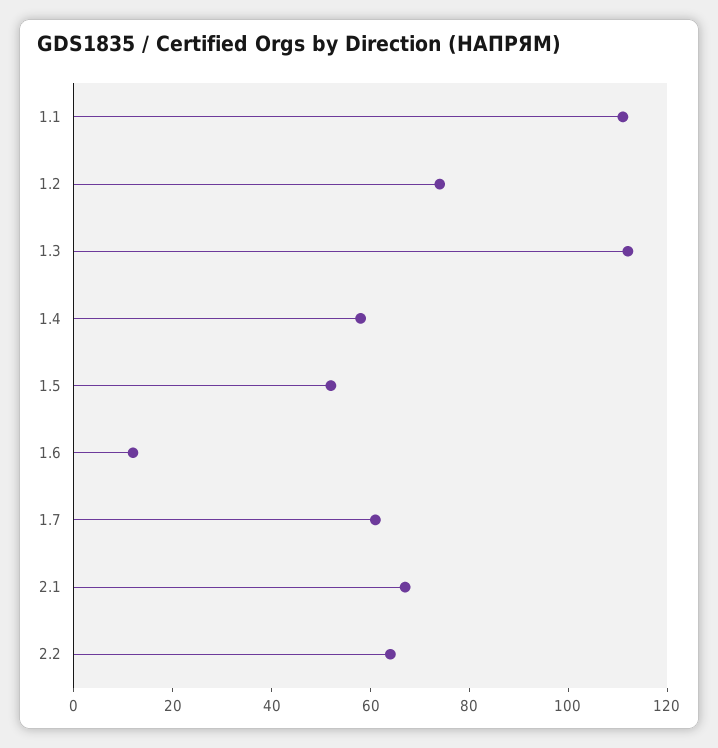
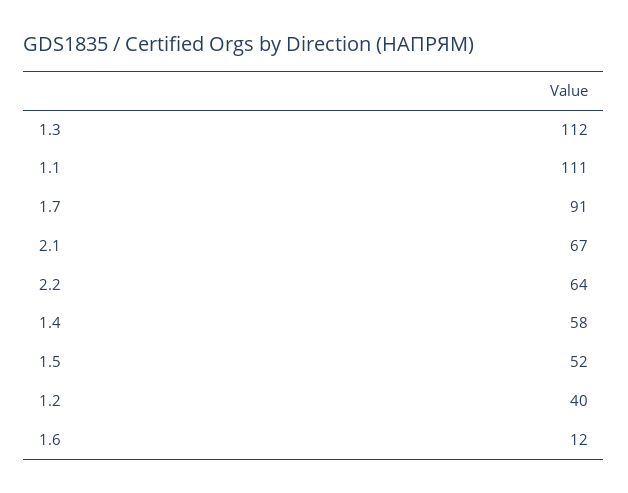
1.2: 75 -> 40
1.7: 60 -> 91

